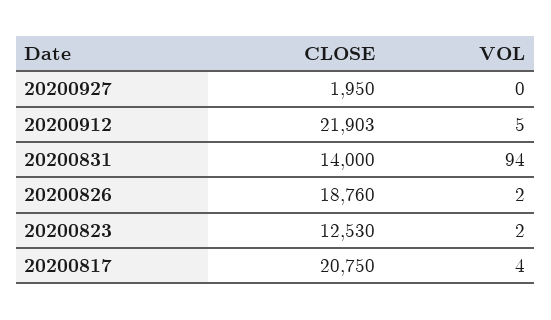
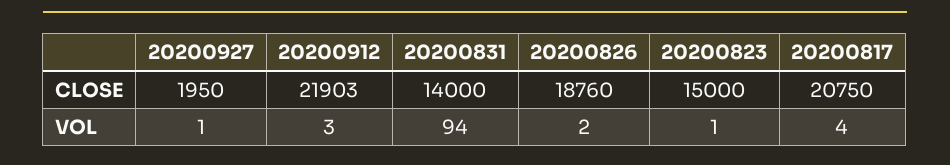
VOL, 20200927: 0 -> 1
VOL, 20200912: 5 -> 3
CLOSE, 20200823: 12530 -> 15000
VOL, 20200823: 2 -> 1

